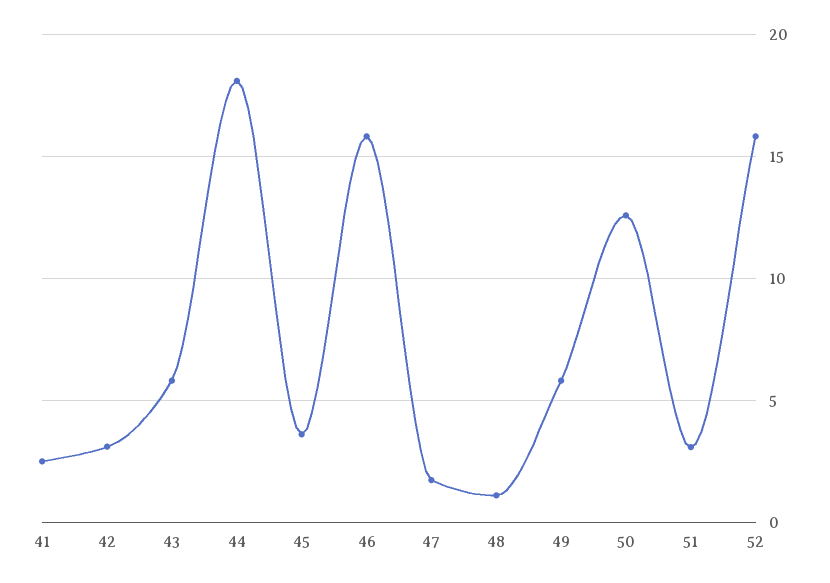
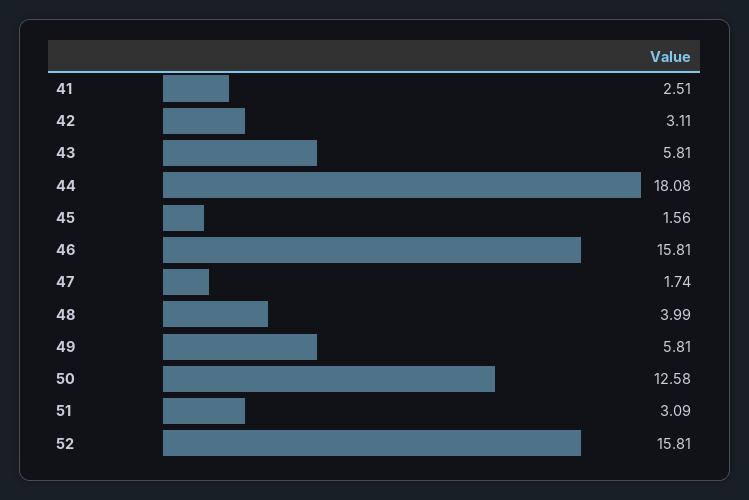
45: 3.5 -> 1.56
48: 1 -> 3.99

